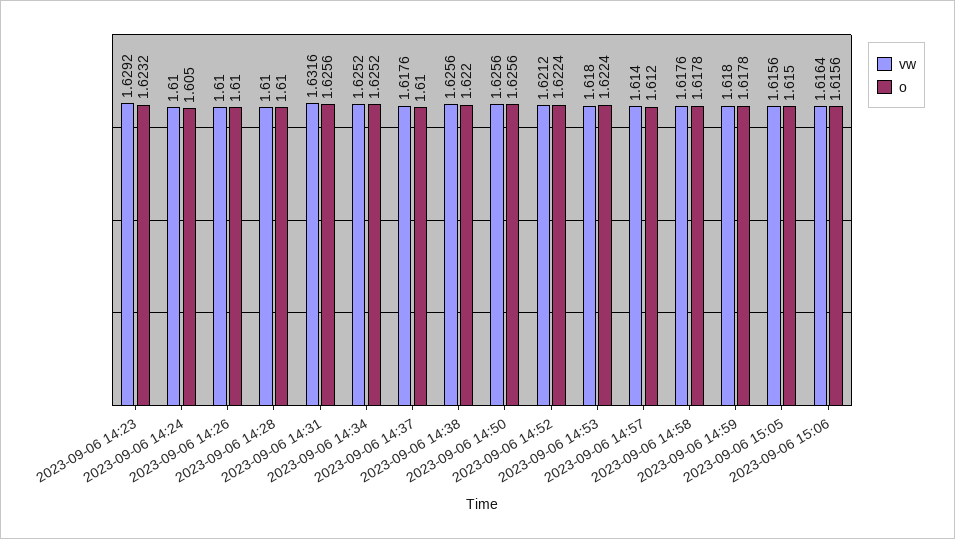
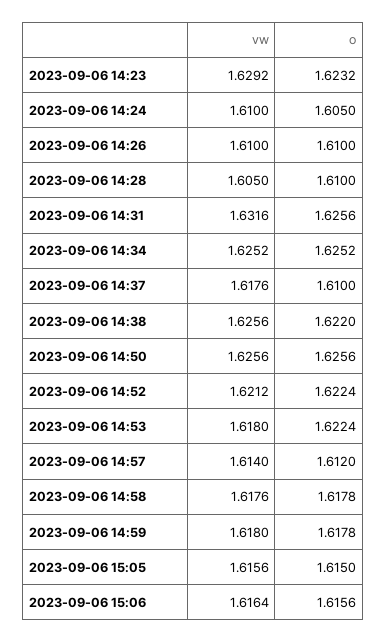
vw, 2023-09-06 14:28: 1.61 -> 1.605

